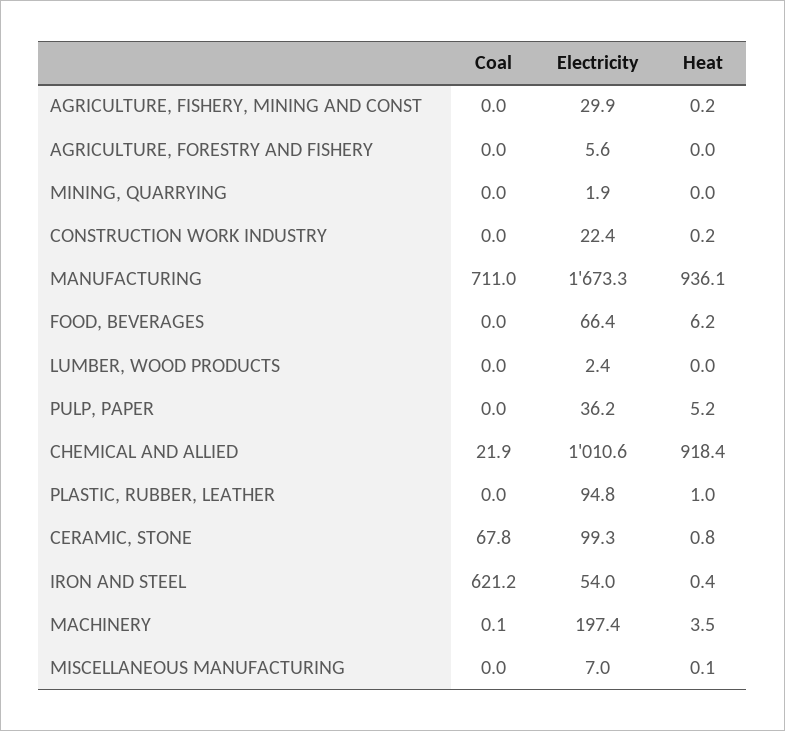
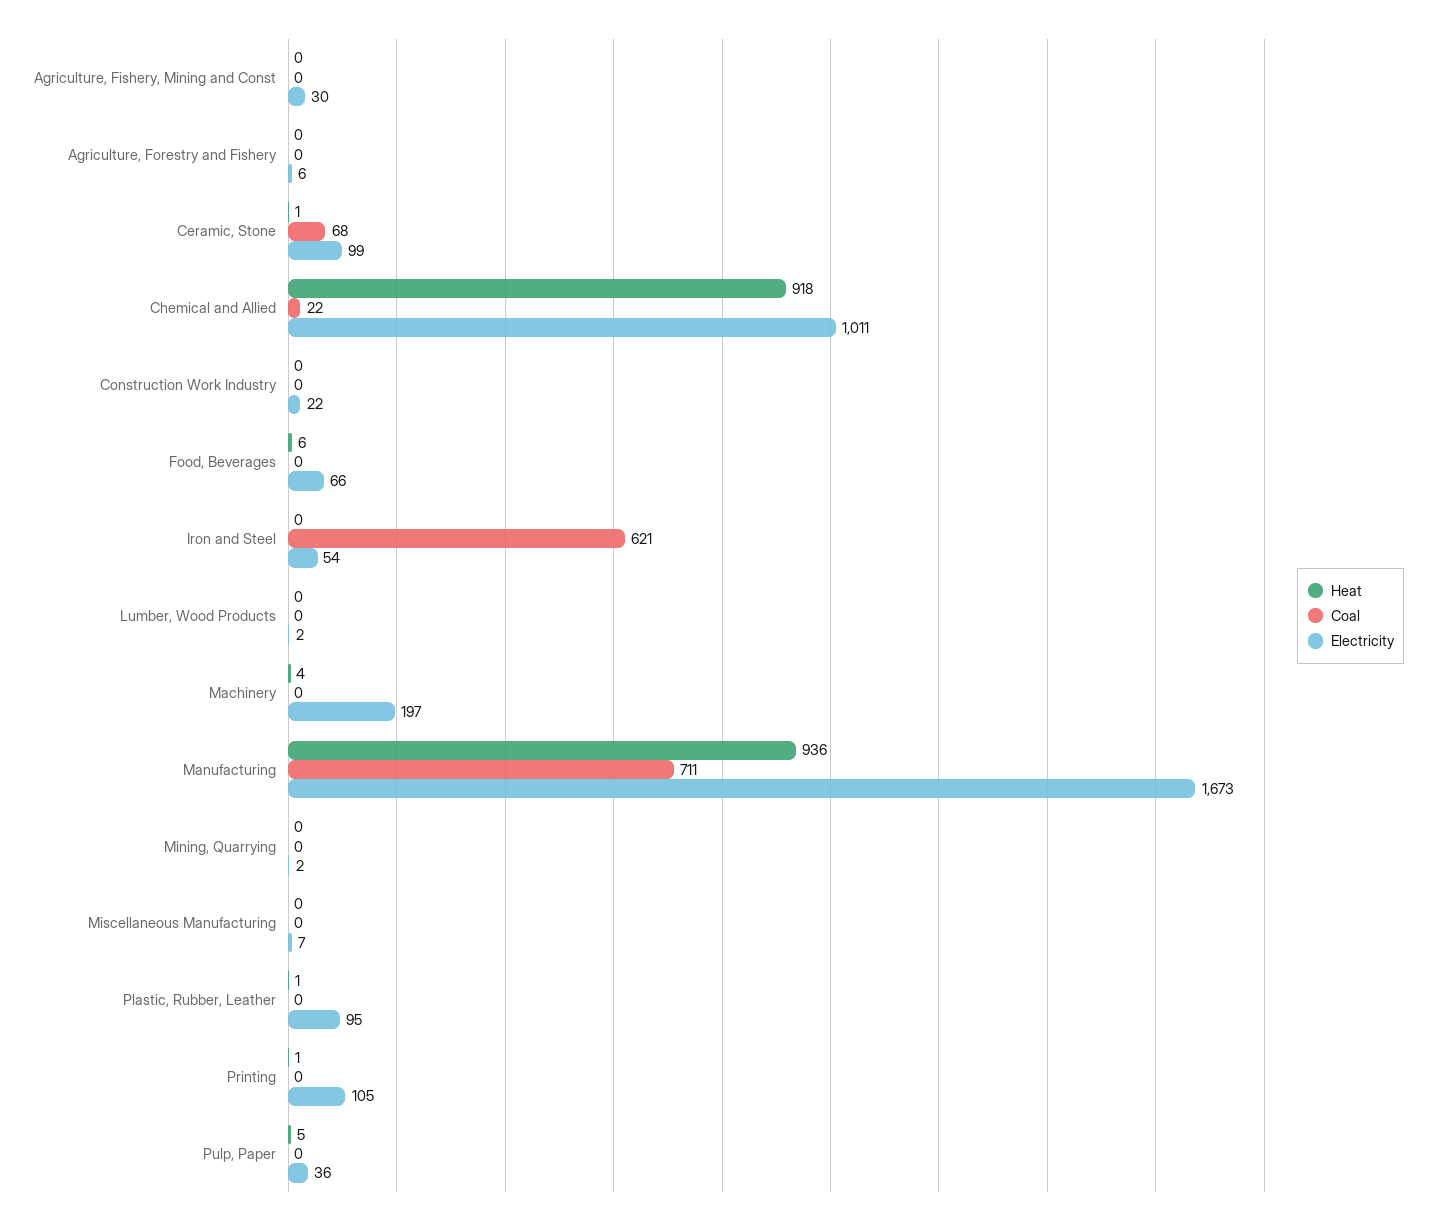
Heat, Printing: none -> 1
Coal, Printing: none -> 0
Electricity, Printing: none -> 105

